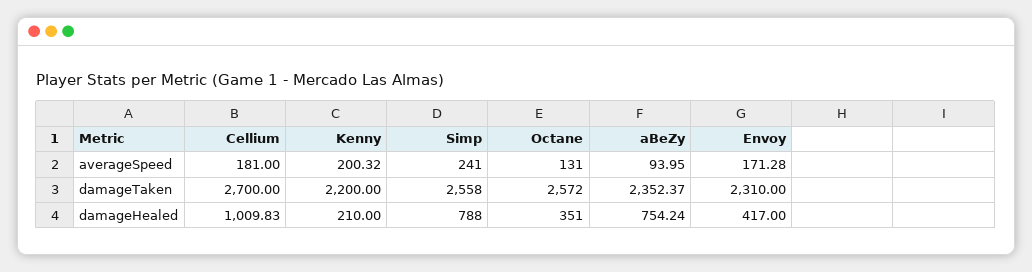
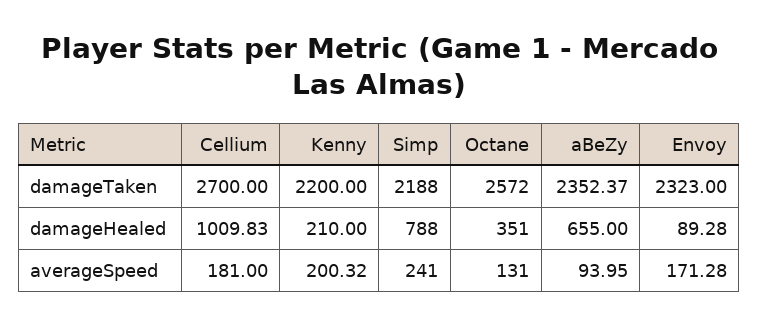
Simp, damageTaken: 2558 -> 2188
Envoy, damageTaken: 2310 -> 2323
aBeZy, damageHealed: 754.24 -> 655
Envoy, damageHealed: 417 -> 89.28

